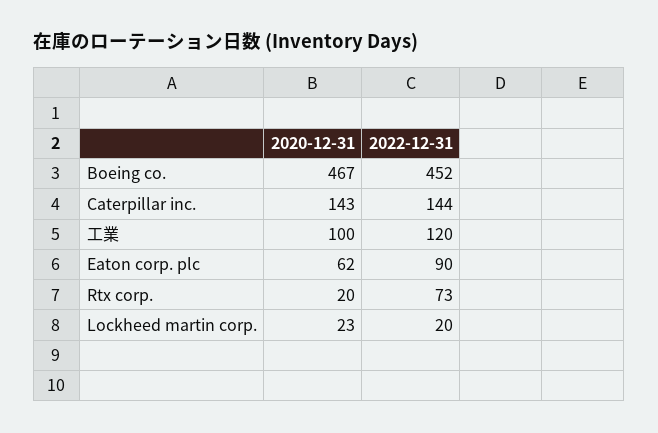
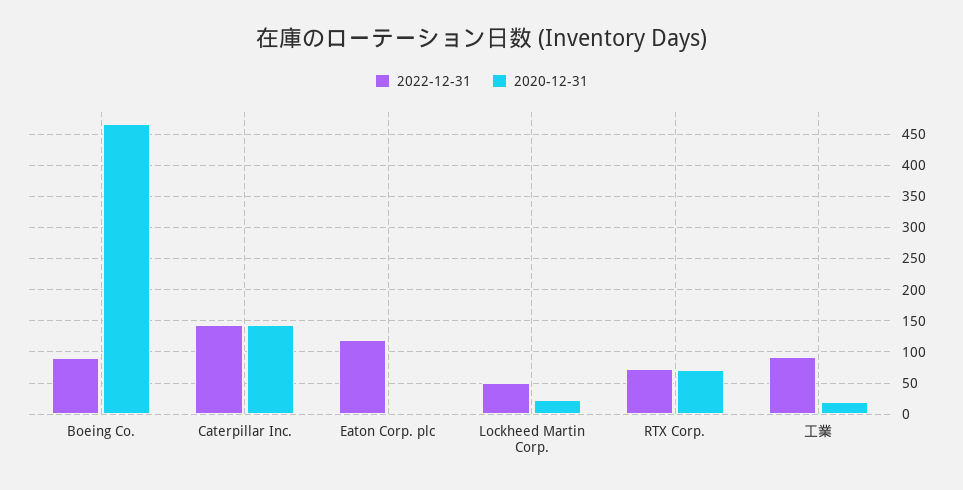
2022-12-31, Boeing co.: 452 -> 90
2020-12-31, 工業: 100 -> 20
2022-12-31, 工業: 120 -> 90
2020-12-31, Eaton corp. plc: 62 -> 0
2022-12-31, Eaton corp. plc: 90 -> 120
2020-12-31, Rtx corp.: 20 -> 70
2022-12-31, Lockheed martin corp.: 20 -> 50

